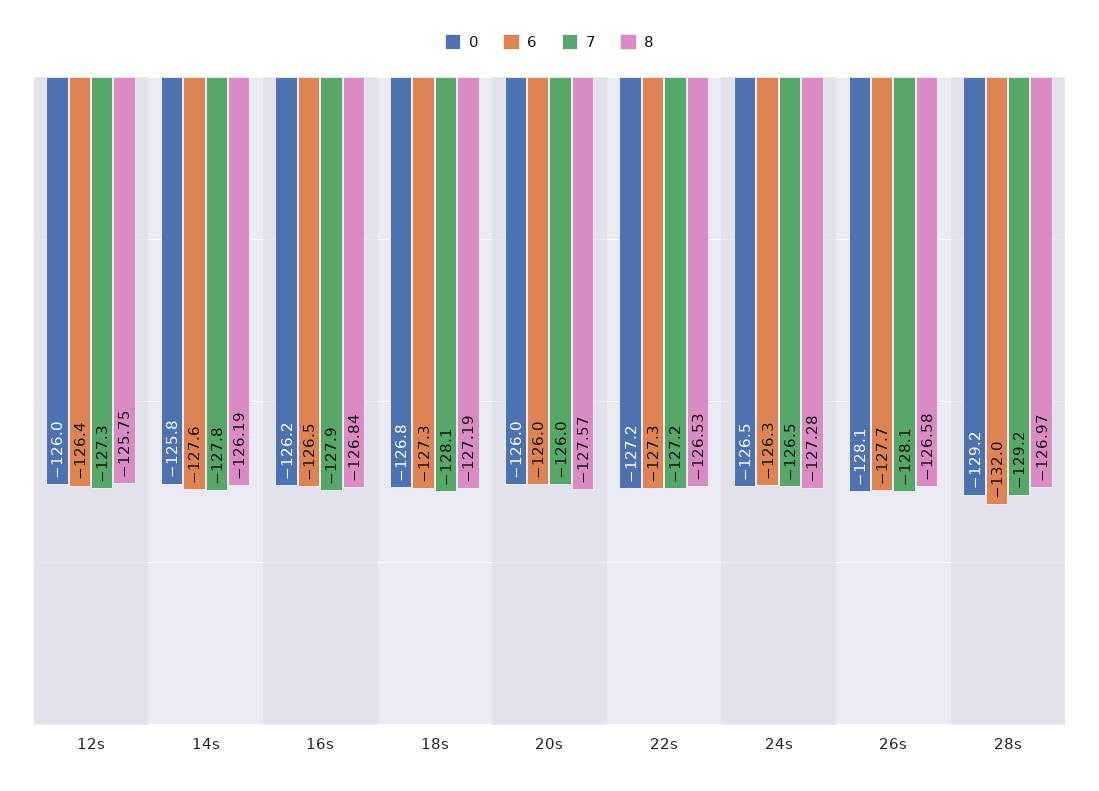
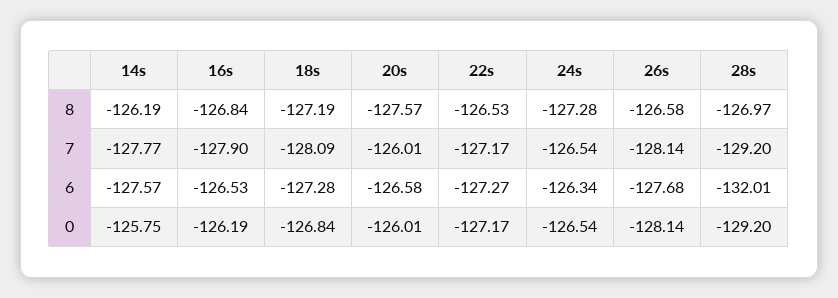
0, 12s: -126 -> none
6, 12s: -126.4 -> none
7, 12s: -127.3 -> none
8, 12s: -125.75 -> none
6, 20s: -126 -> -126.58

